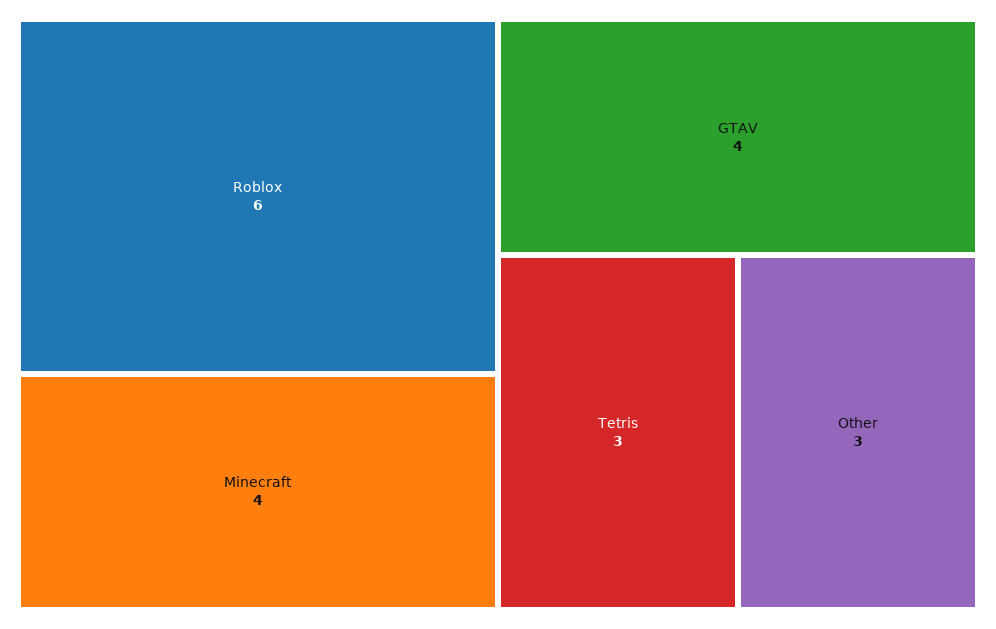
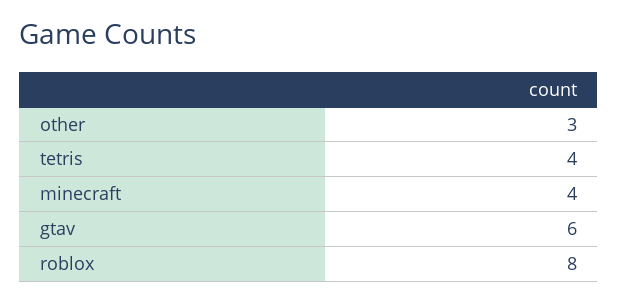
Roblox: 6 -> 8
GTAV: 4 -> 6
Tetris: 3 -> 4

